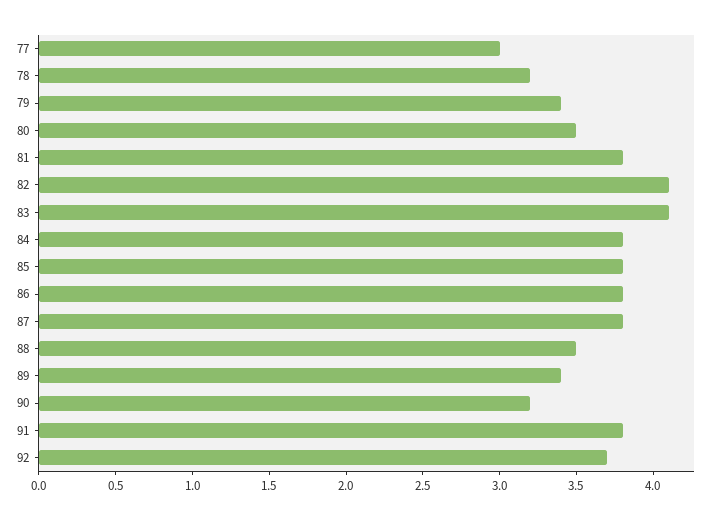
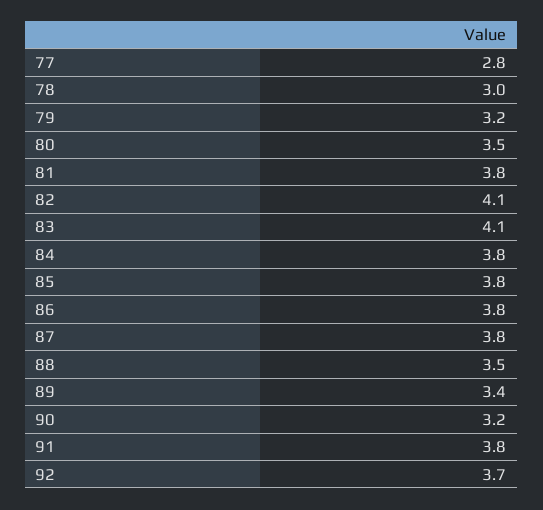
77: 3 -> 2.8
78: 3.2 -> 3
79: 3.4 -> 3.2

